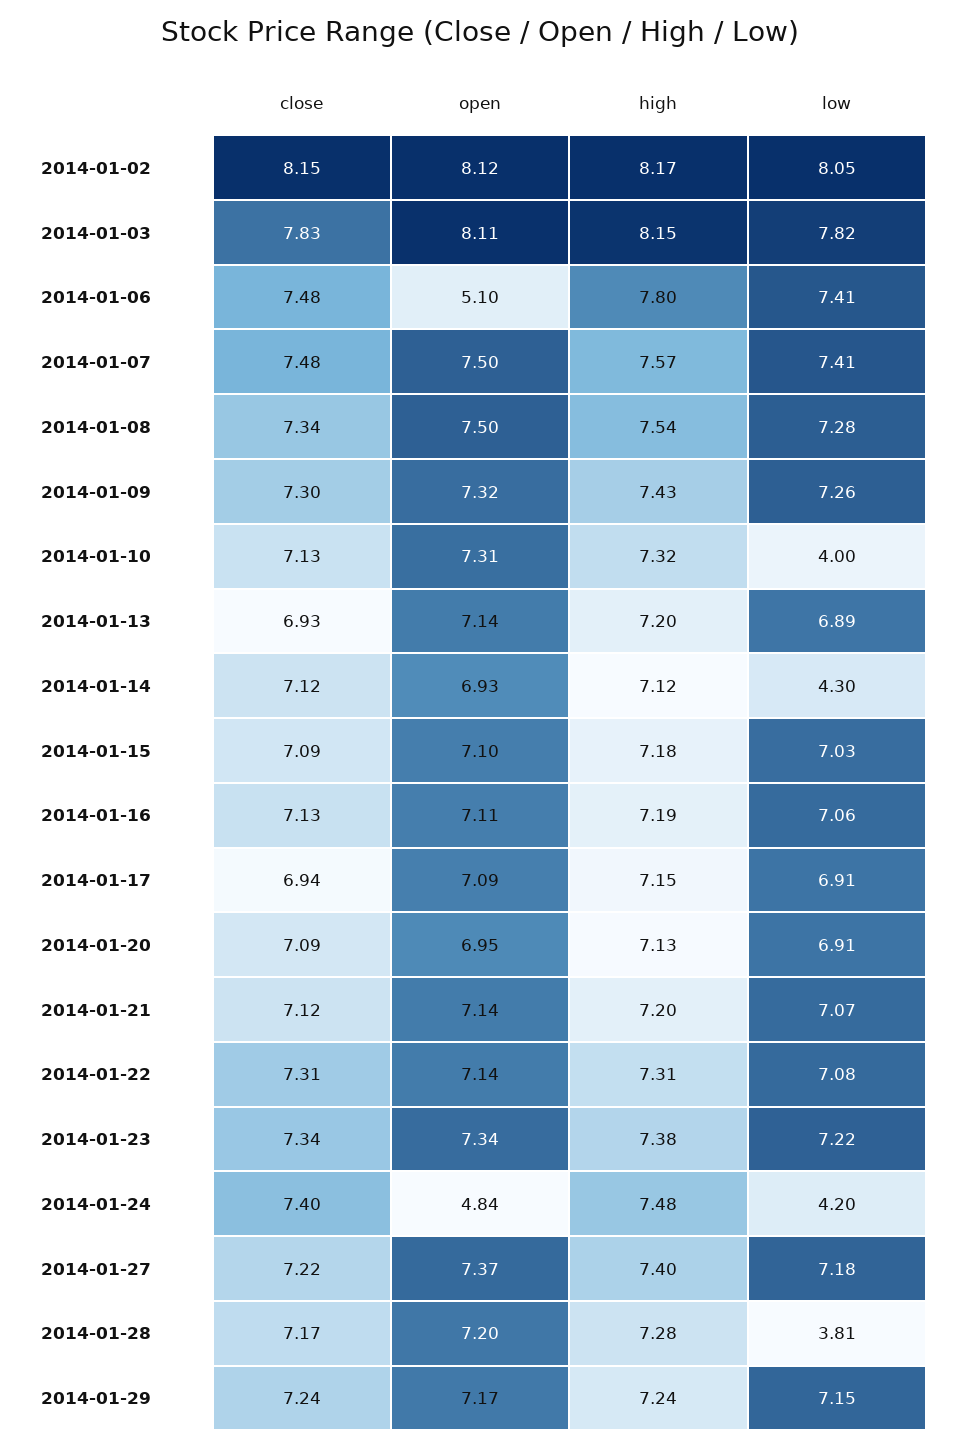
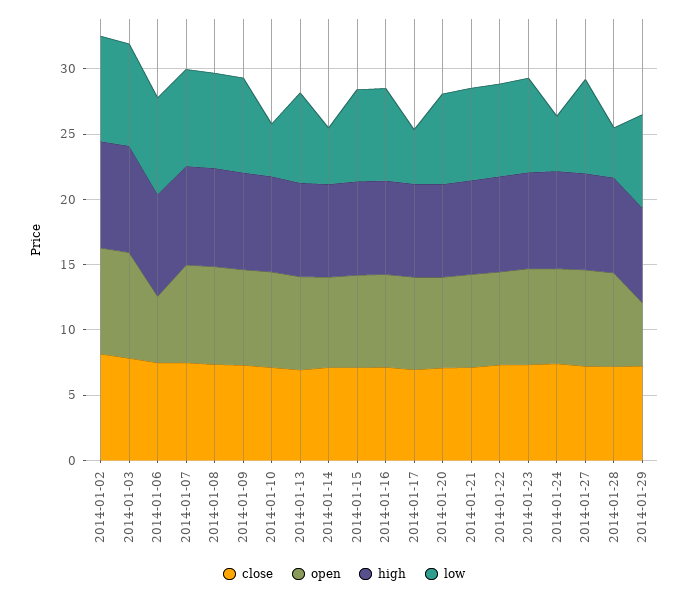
low, 2014-01-17: 6.91 -> 4
open, 2014-01-24: 4.84 -> 7
open, 2014-01-29: 7.17 -> 5

